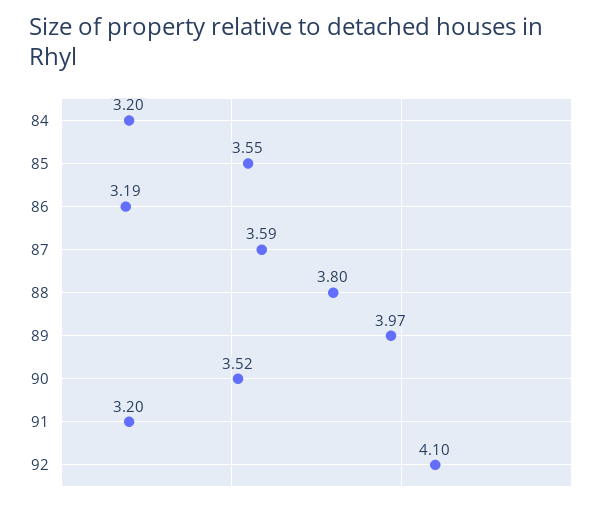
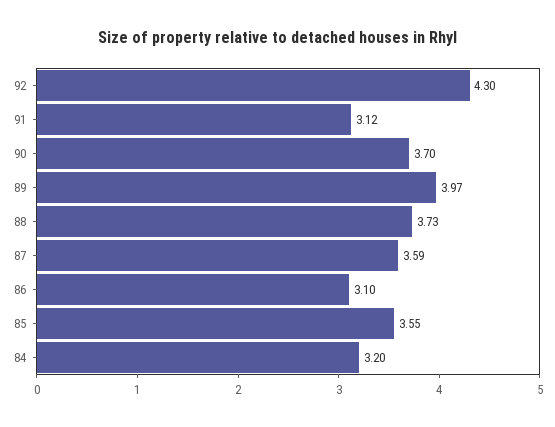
86: 3.19 -> 3.1
88: 3.8 -> 3.73
90: 3.52 -> 3.7
91: 3.2 -> 3.12
92: 4.1 -> 4.3

